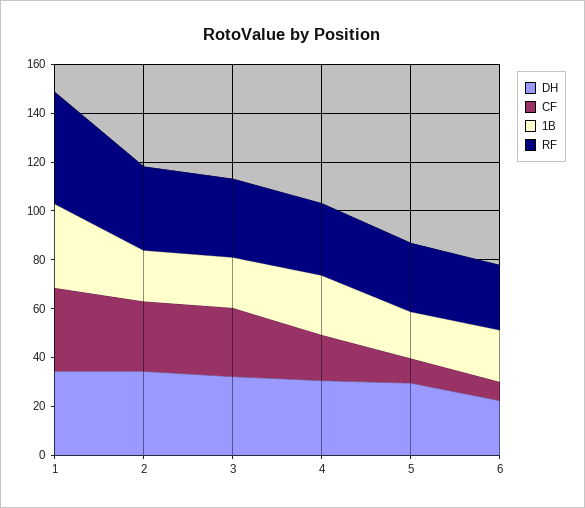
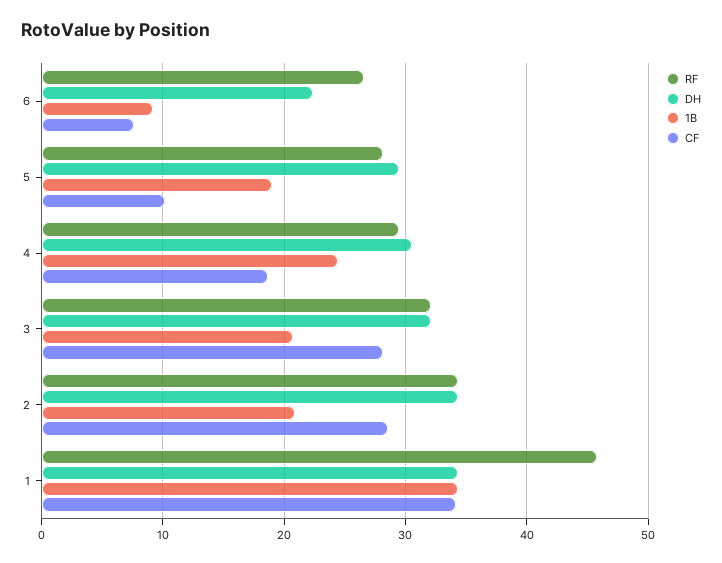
1B, 6: 20 -> 9

